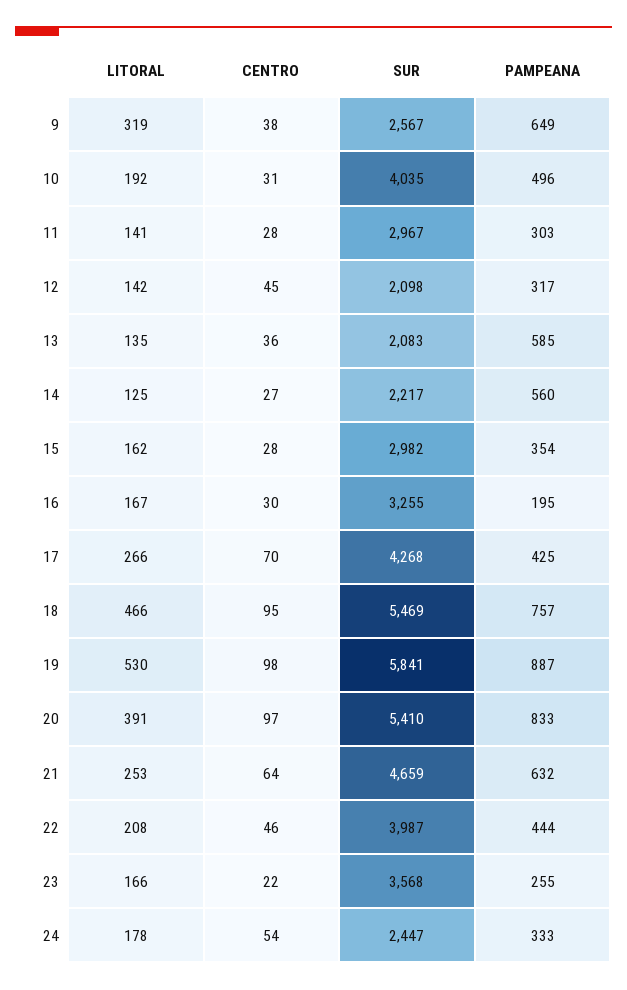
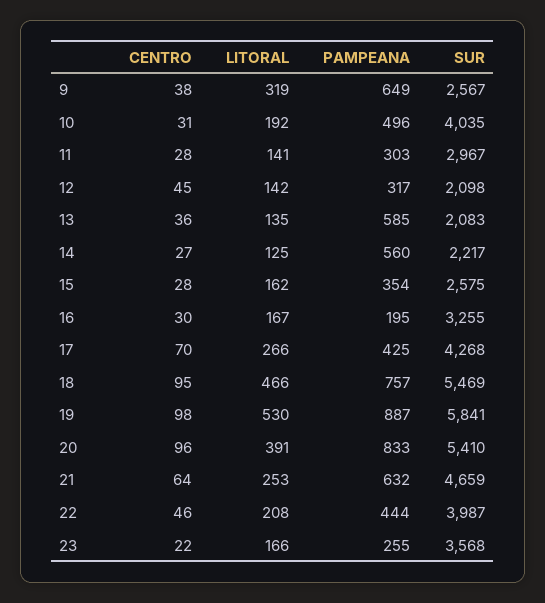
SUR, 15: 2982 -> 2575
CENTRO, 20: 97 -> 96
LITORAL, 24: 178 -> none
CENTRO, 24: 54 -> none
SUR, 24: 2447 -> none
PAMPEANA, 24: 333 -> none

